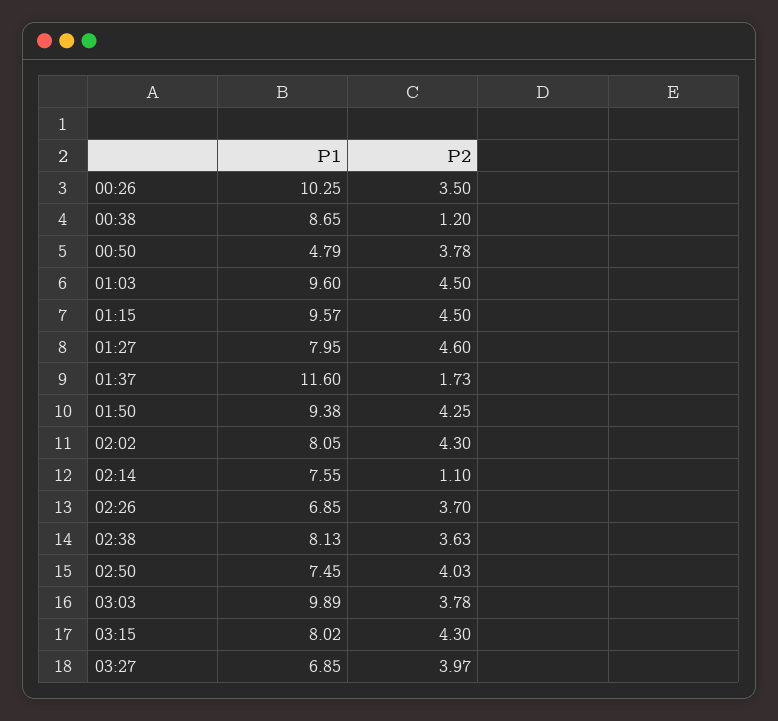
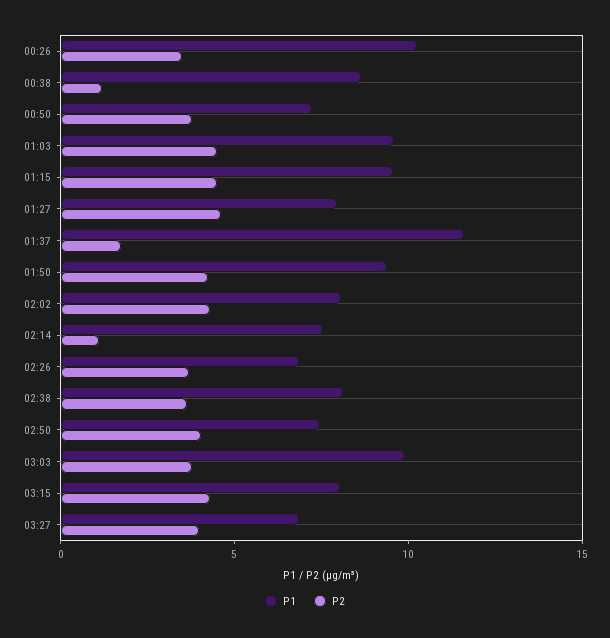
P1, 00:50: 4.79 -> 7

